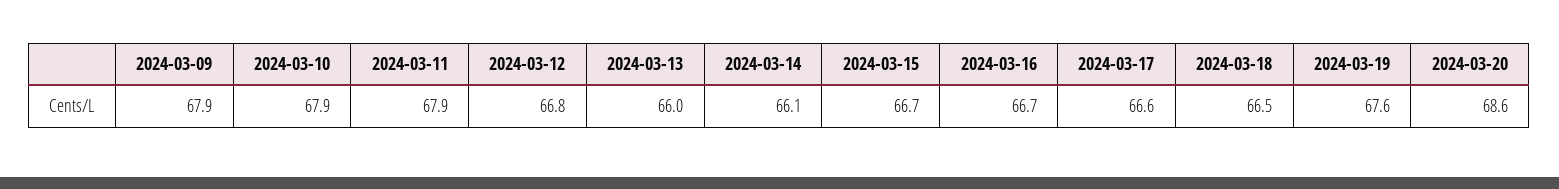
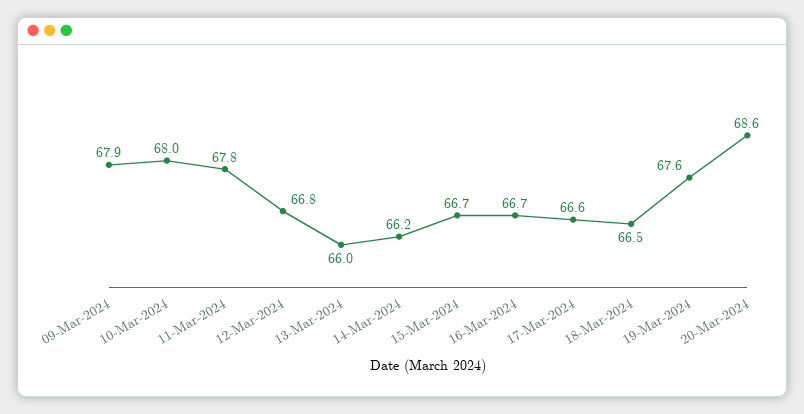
2024-03-10: 67.9 -> 68
2024-03-11: 67.9 -> 67.8
2024-03-14: 66.1 -> 66.2

